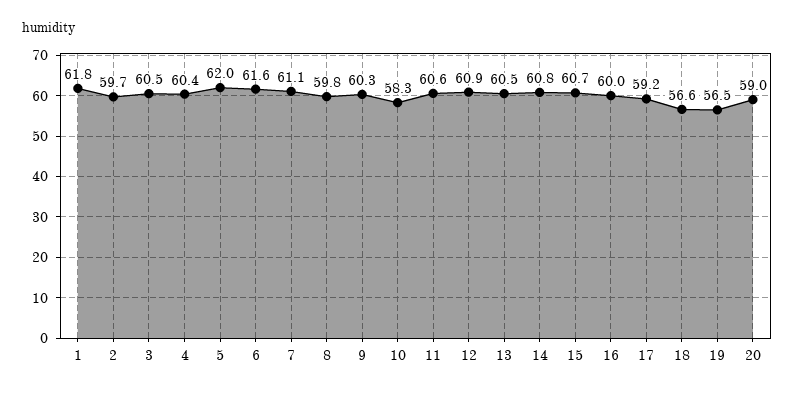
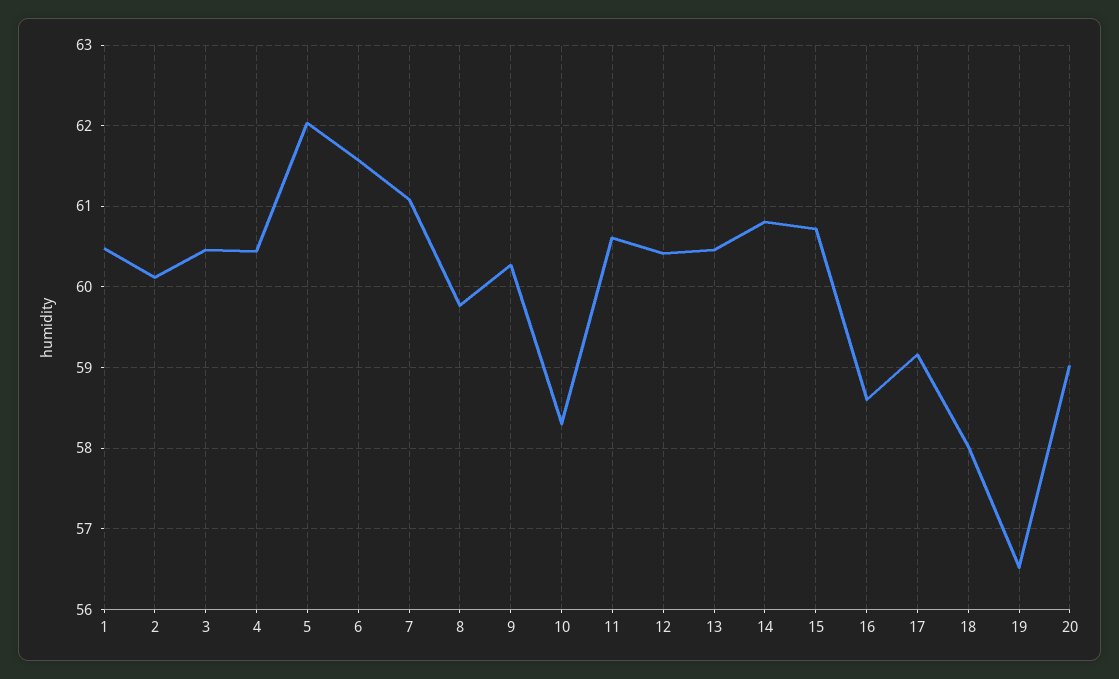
1: 61.8 -> 60.5
2: 59.7 -> 60.1
12: 60.9 -> 60.4
16: 60 -> 58.6
18: 56.6 -> 58

